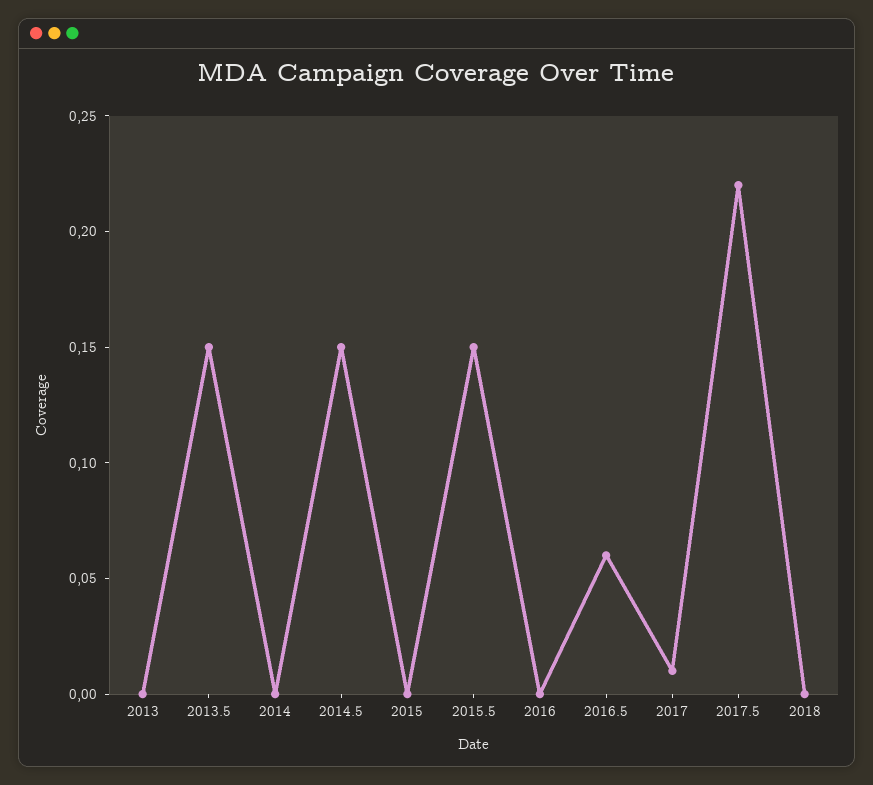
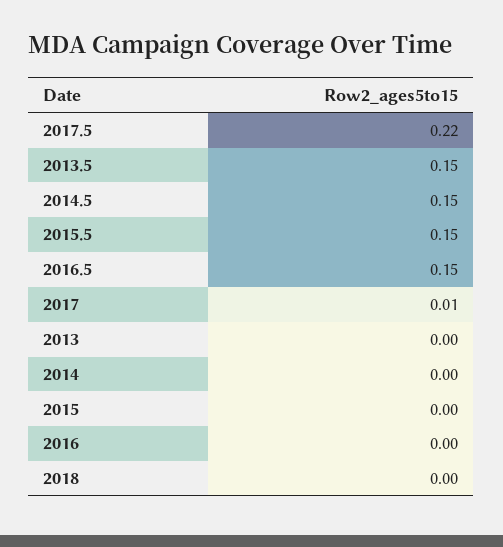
2016.5: 0.06 -> 0.15

